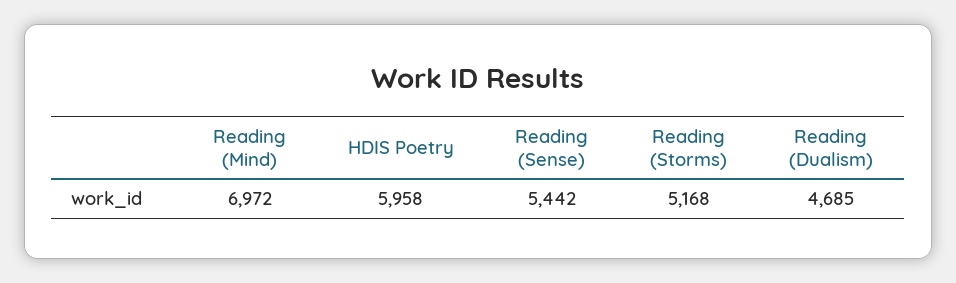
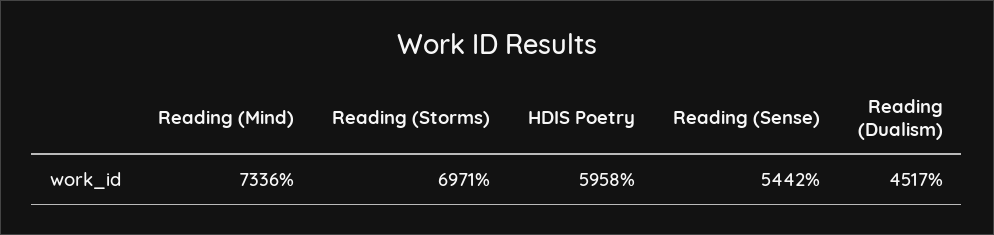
Reading (Mind): 6972 -> 7336
Reading (Storms): 5168 -> 6971
Reading (Dualism): 4685 -> 4517

